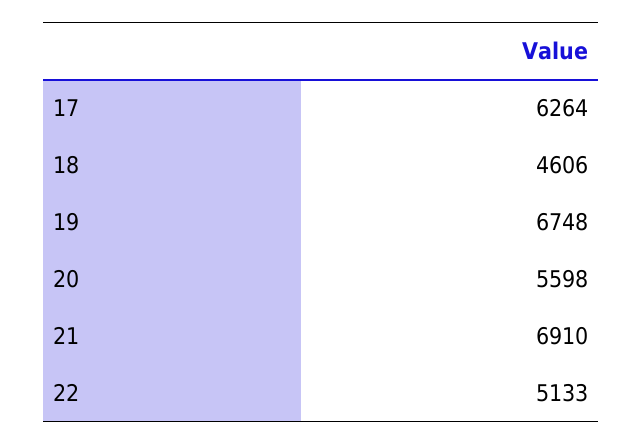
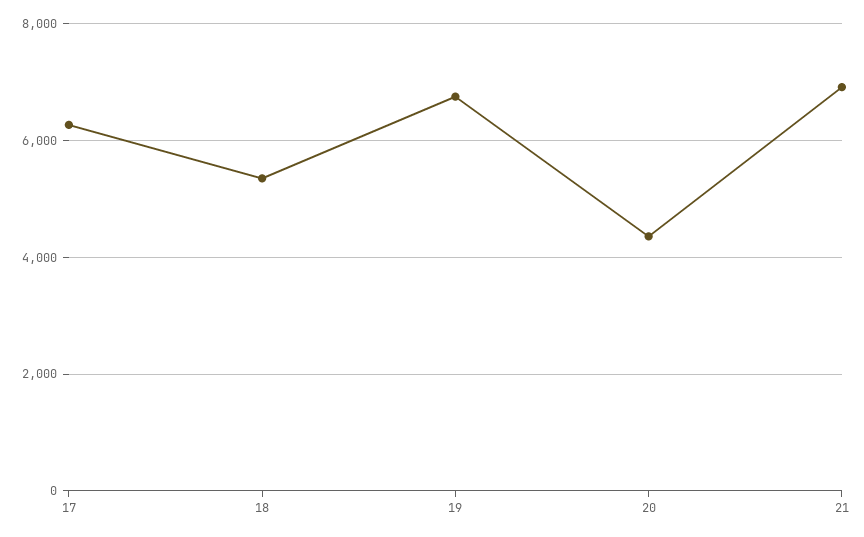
18: 4606 -> 5400
20: 5598 -> 4400
22: 5133 -> none

